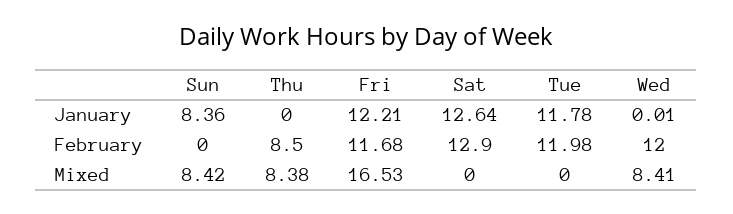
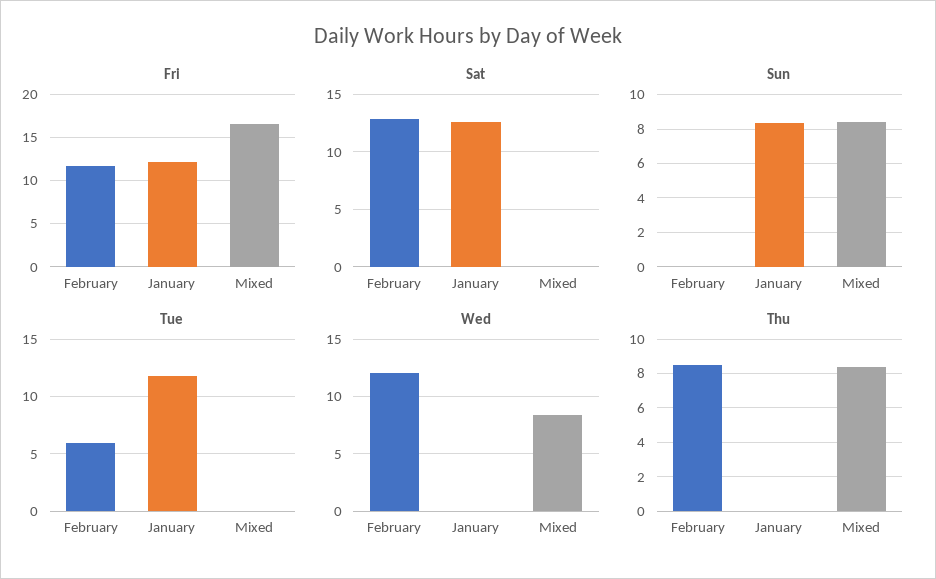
Tue, February: 11.98 -> 6

